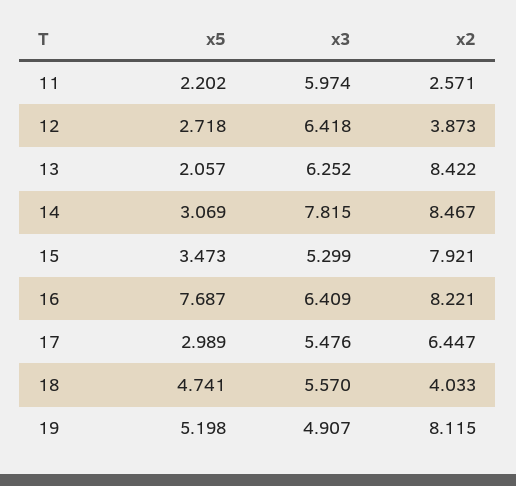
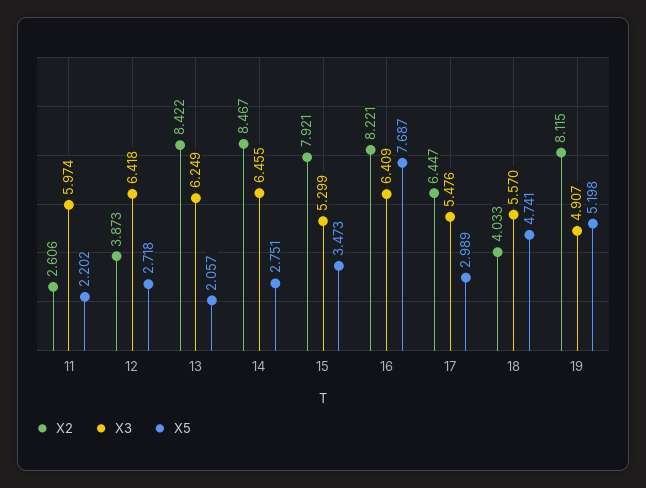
x2, 11: 2.571 -> 2.606
x3, 13: 6.252 -> 6.249
x5, 14: 3.069 -> 2.751
x3, 14: 7.815 -> 6.455

